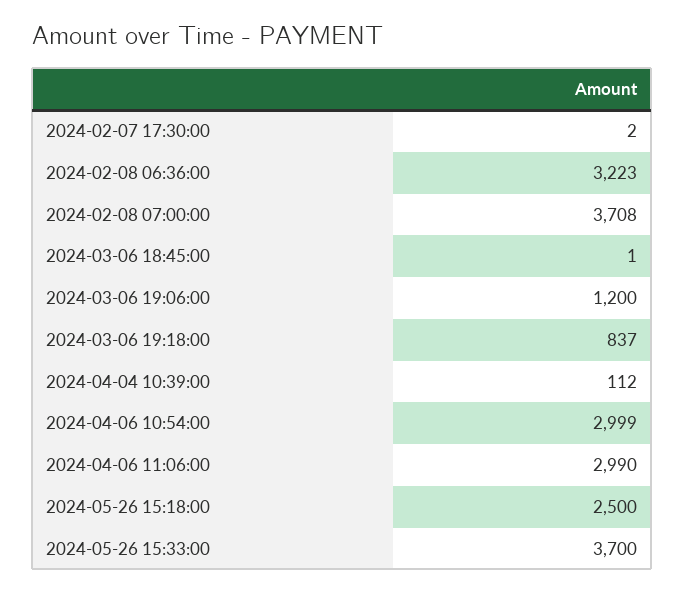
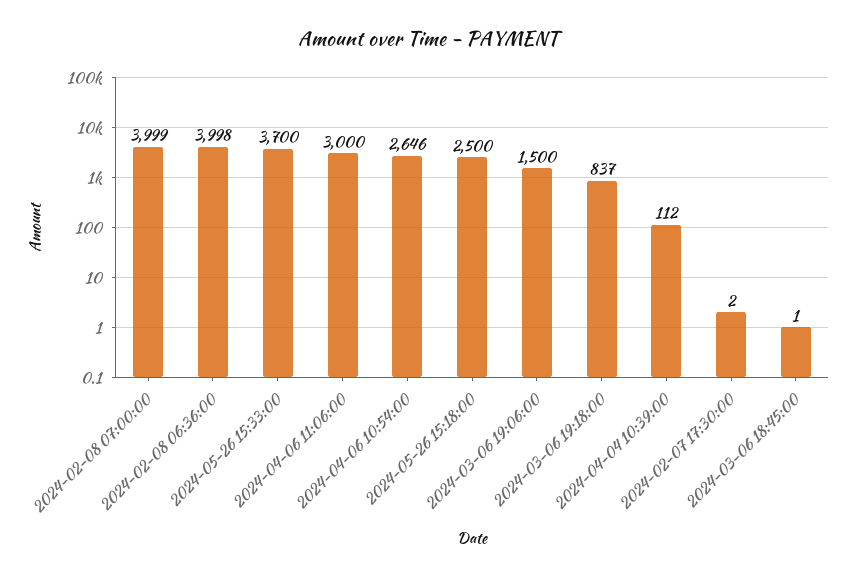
2024-02-08 06:36:00: 3223 -> 3998
2024-02-08 07:00:00: 3708 -> 3999
2024-03-06 19:06:00: 1200 -> 1500
2024-04-06 10:54:00: 2999 -> 2646
2024-04-06 11:06:00: 2990 -> 3000

